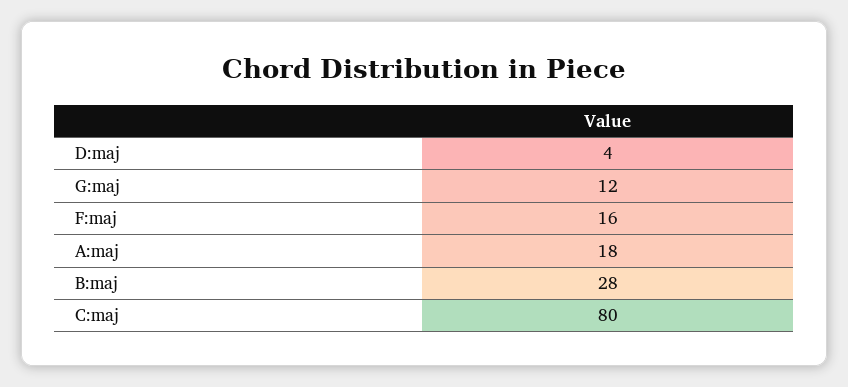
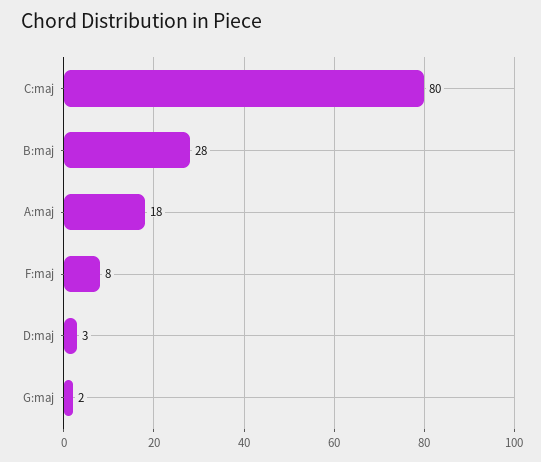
D:maj: 4 -> 3
G:maj: 12 -> 2
F:maj: 16 -> 8

